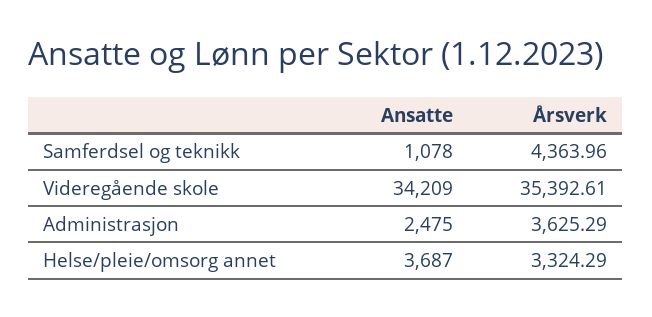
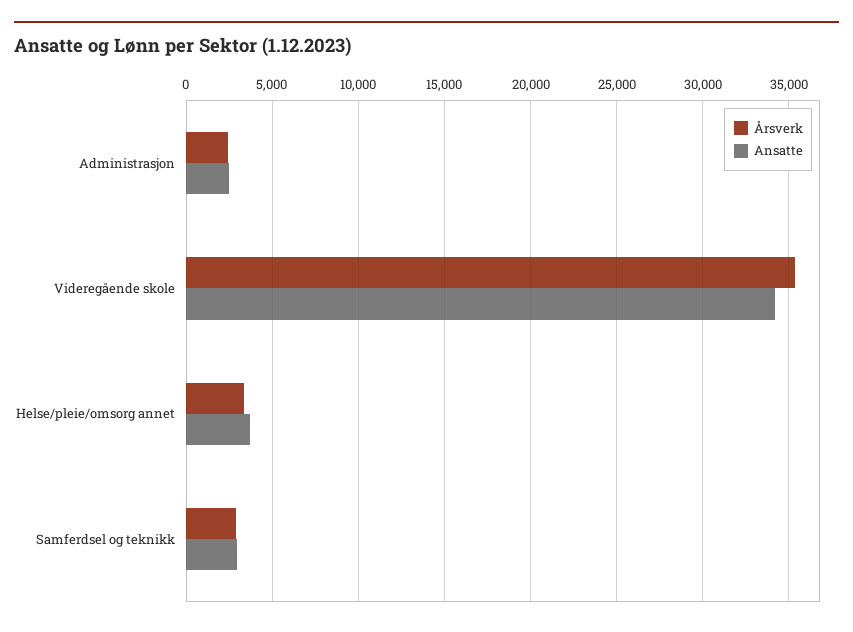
Ansatte, Samferdsel og teknikk: 1078 -> 3000
Årsverk, Samferdsel og teknikk: 4363.96 -> 3000
Årsverk, Administrasjon: 3625.29 -> 2500

